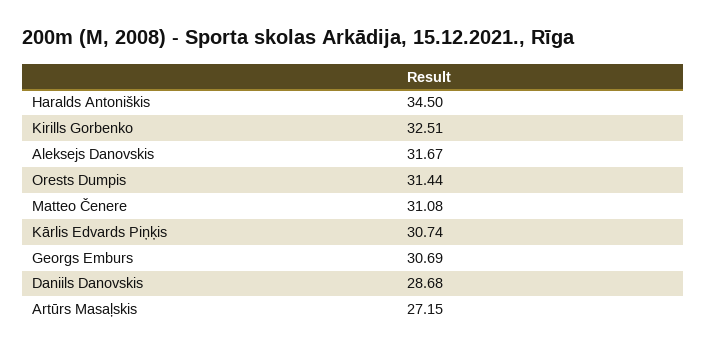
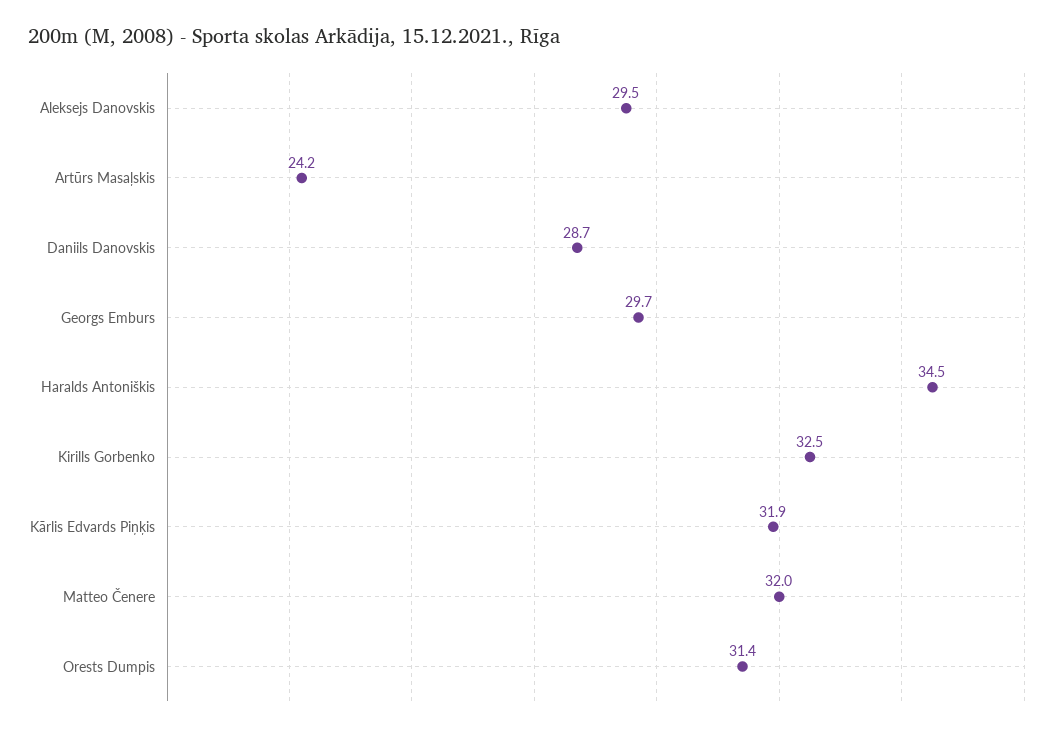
Aleksejs Danovskis: 31.67 -> 29.5
Matteo Čenere: 31.08 -> 32
Kārlis Edvards Piņķis: 30.74 -> 31.9
Georgs Emburs: 30.69 -> 29.7
Artūrs Masaļskis: 27.15 -> 24.2

